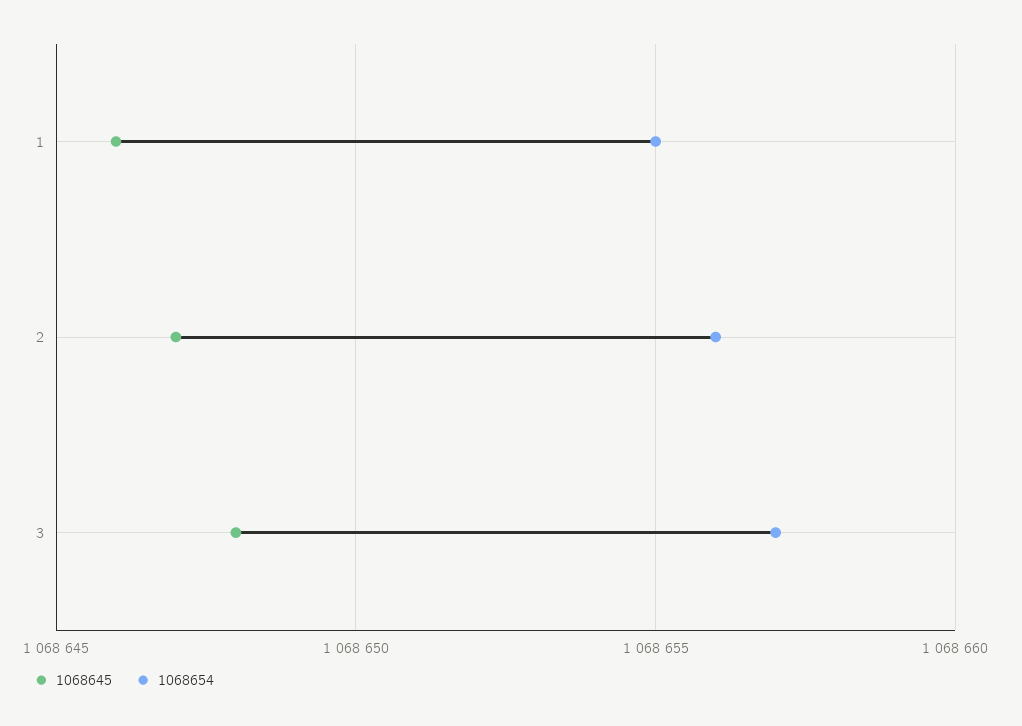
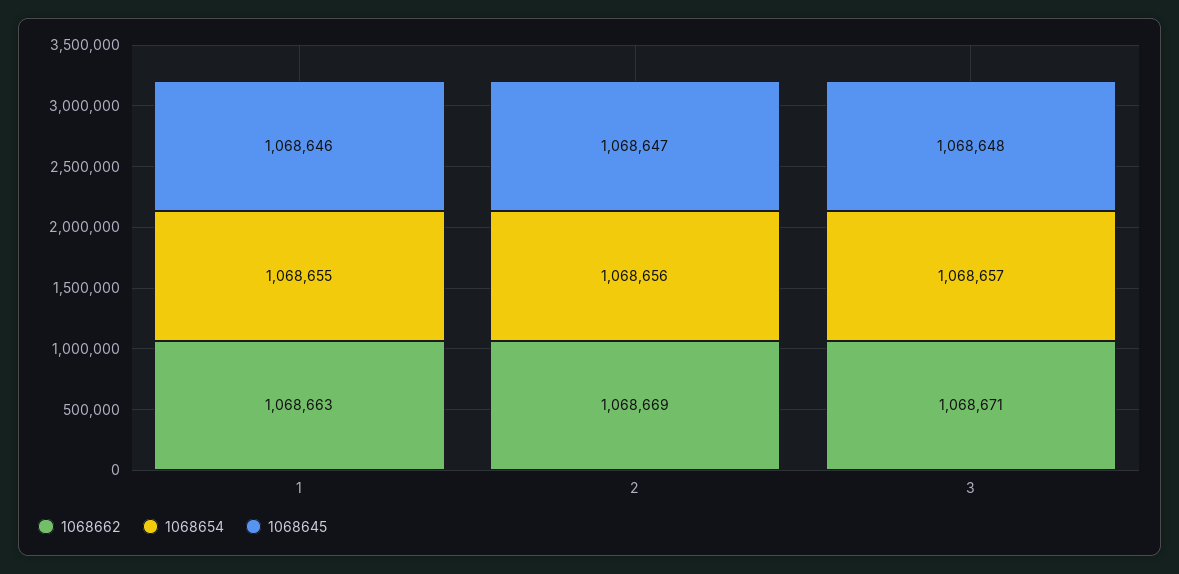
1068662, 1: none -> 1068663
1068662, 2: none -> 1068669
1068662, 3: none -> 1068671

